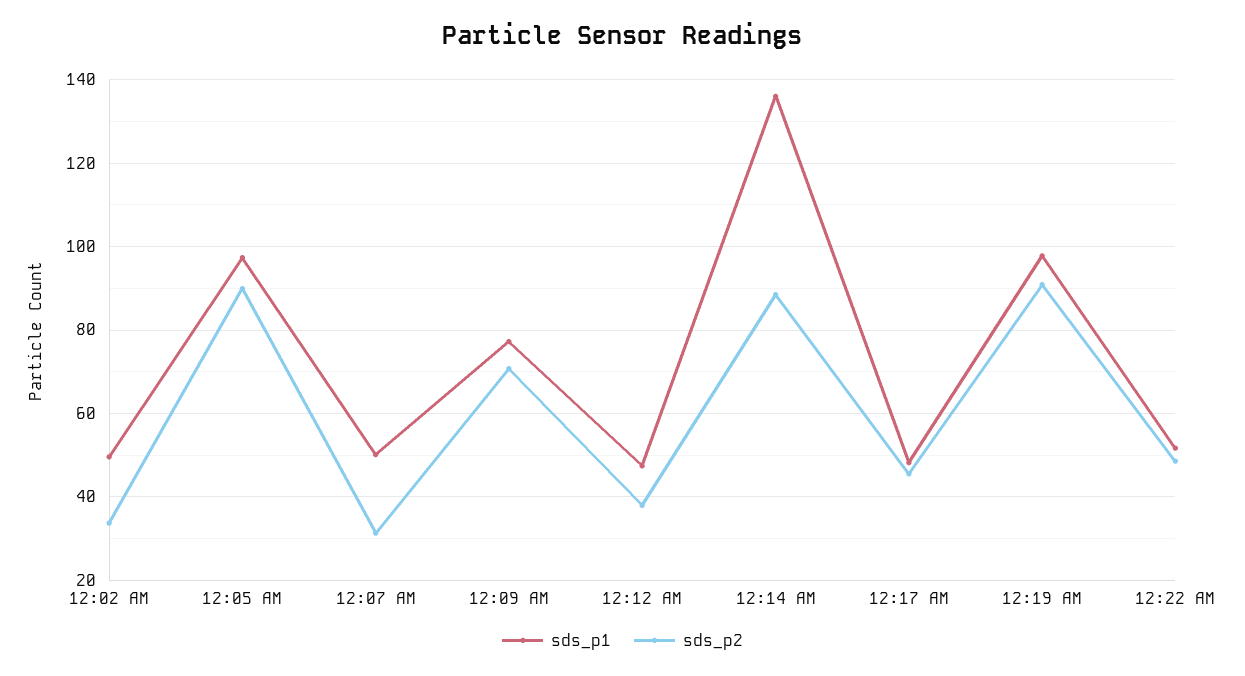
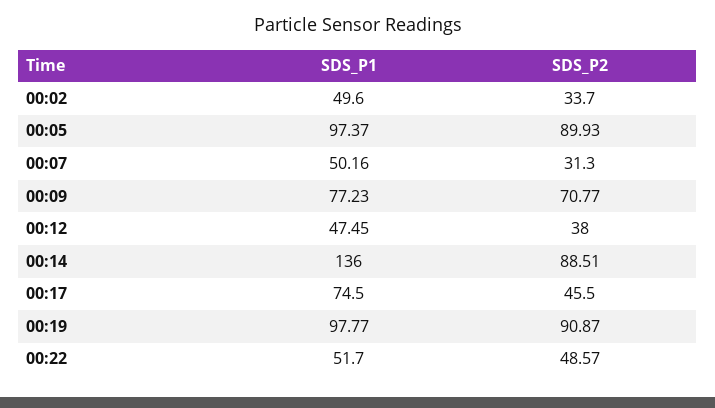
sds_p1, 12:17 AM: 48 -> 74.5

